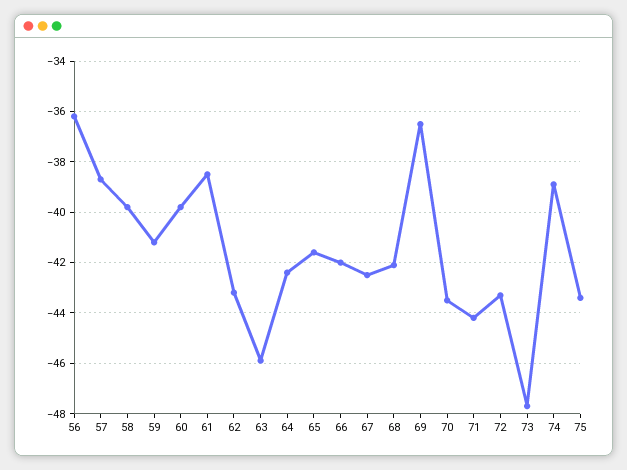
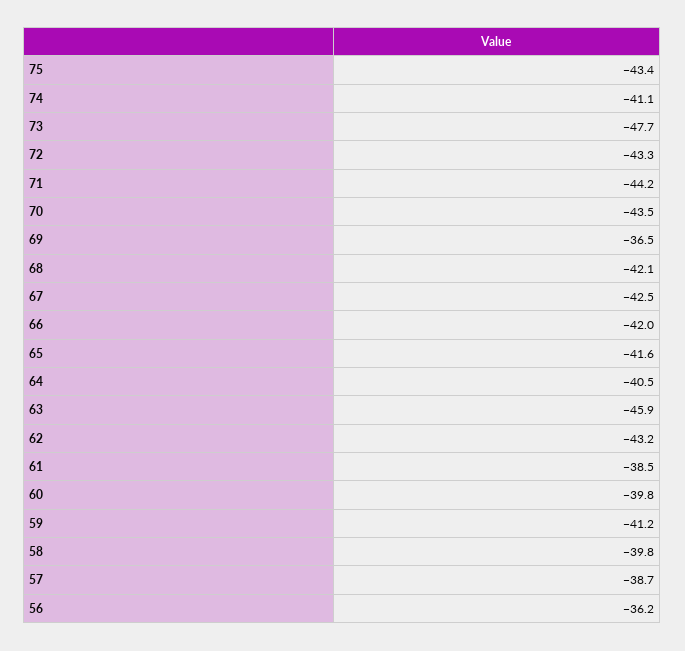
64: -42.5 -> -40.5
74: -39 -> -41.1

